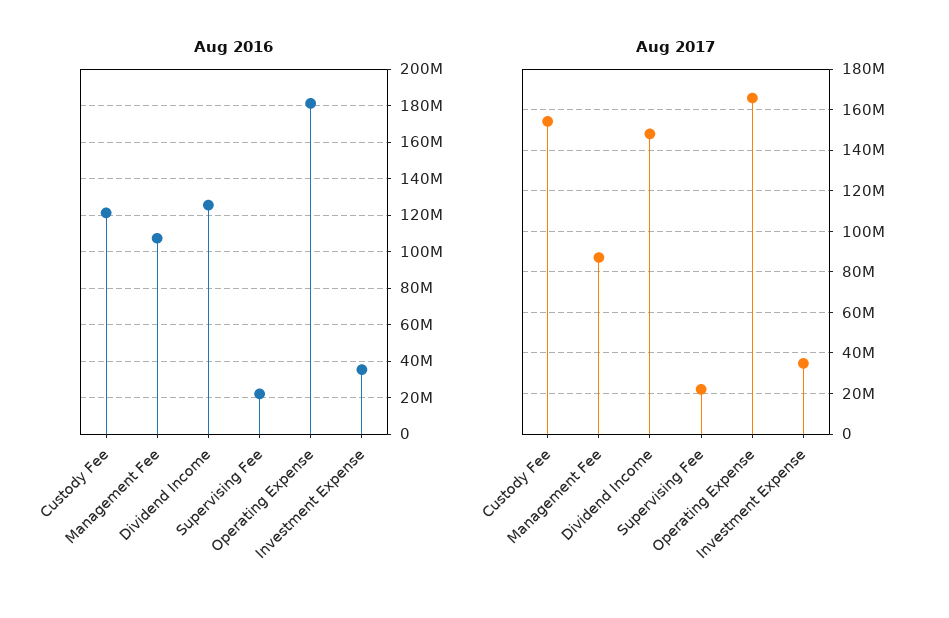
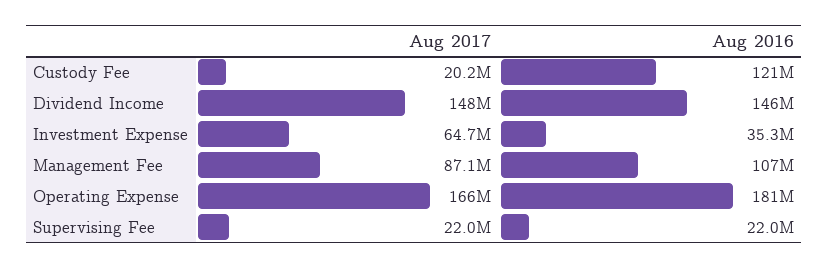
Aug 2016, Dividend Income: 125000000 -> 146000000
Aug 2017, Custody Fee: 155000000 -> 20200000
Aug 2017, Investment Expense: 35000000 -> 64700000

